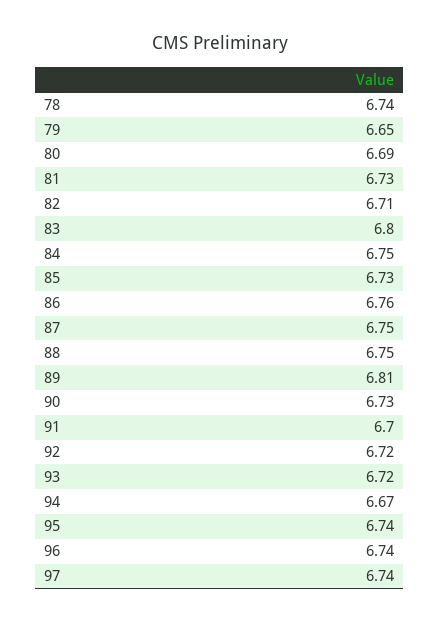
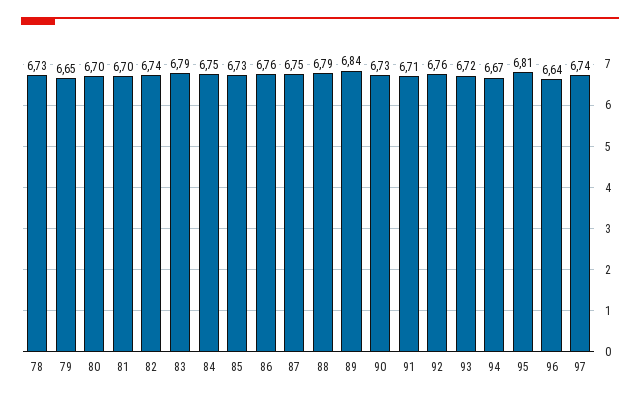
78: 6.74 -> 6.73
80: 6.69 -> 6.7
81: 6.73 -> 6.7
82: 6.71 -> 6.74
83: 6.8 -> 6.79
88: 6.75 -> 6.79
89: 6.81 -> 6.84
91: 6.7 -> 6.71
92: 6.72 -> 6.76
95: 6.74 -> 6.81
96: 6.74 -> 6.64

